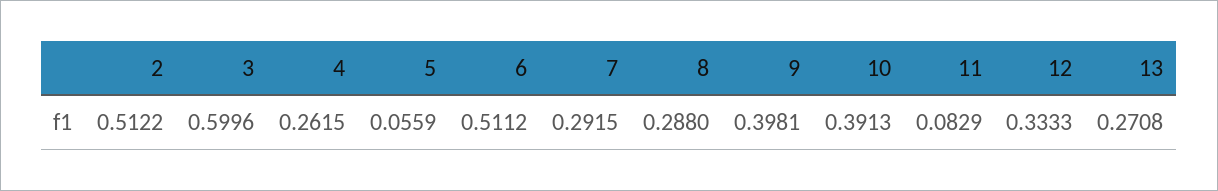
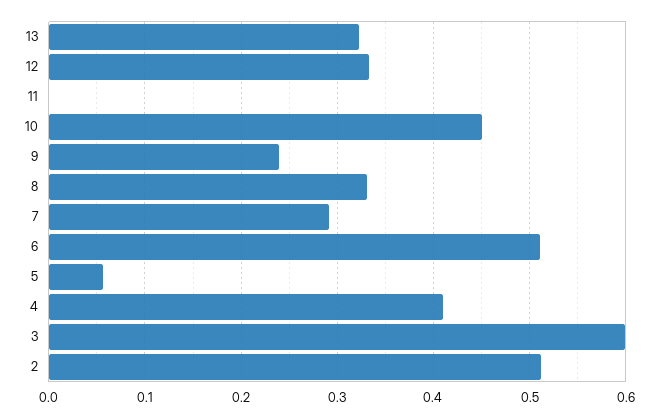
4: 0.2615 -> 0.41
8: 0.288 -> 0.33
9: 0.3981 -> 0.24
10: 0.3913 -> 0.45
11: 0.0829 -> 0
13: 0.2708 -> 0.32

